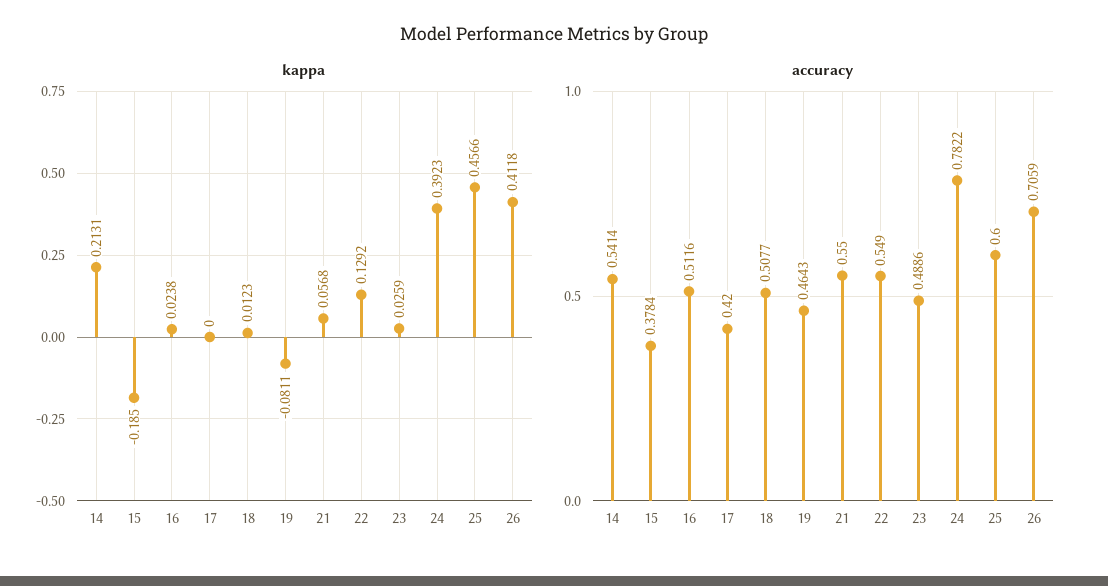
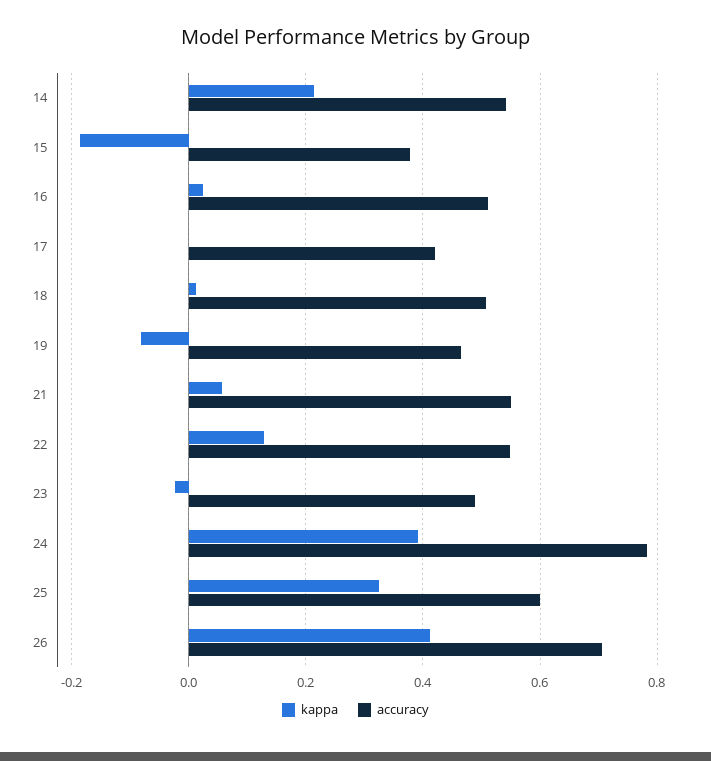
kappa, 23: 0.0259 -> -0.02
kappa, 25: 0.4566 -> 0.32

